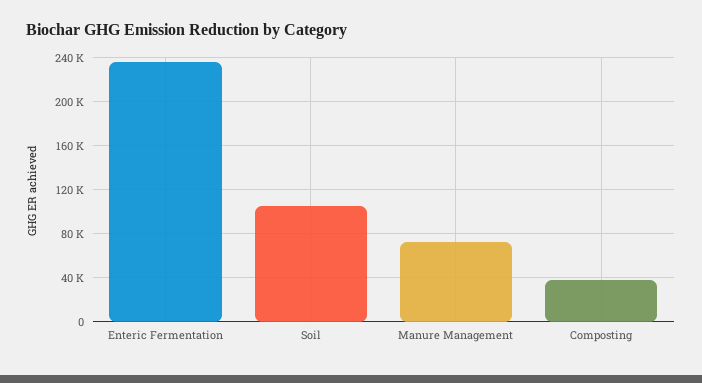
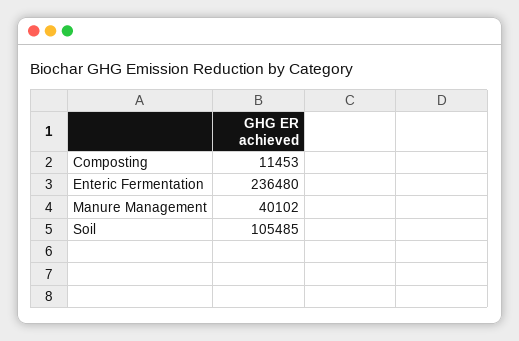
Manure Management: 70000 -> 40102
Composting: 40000 -> 11453

